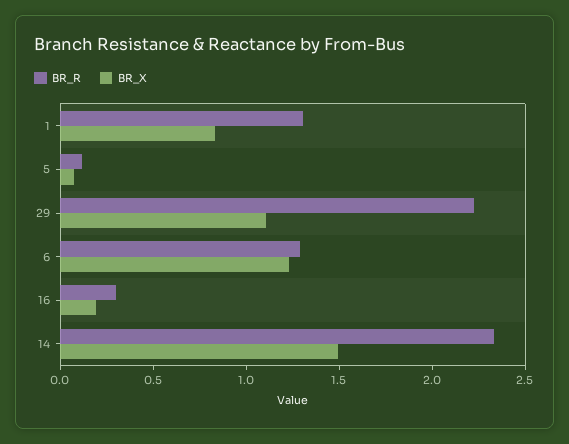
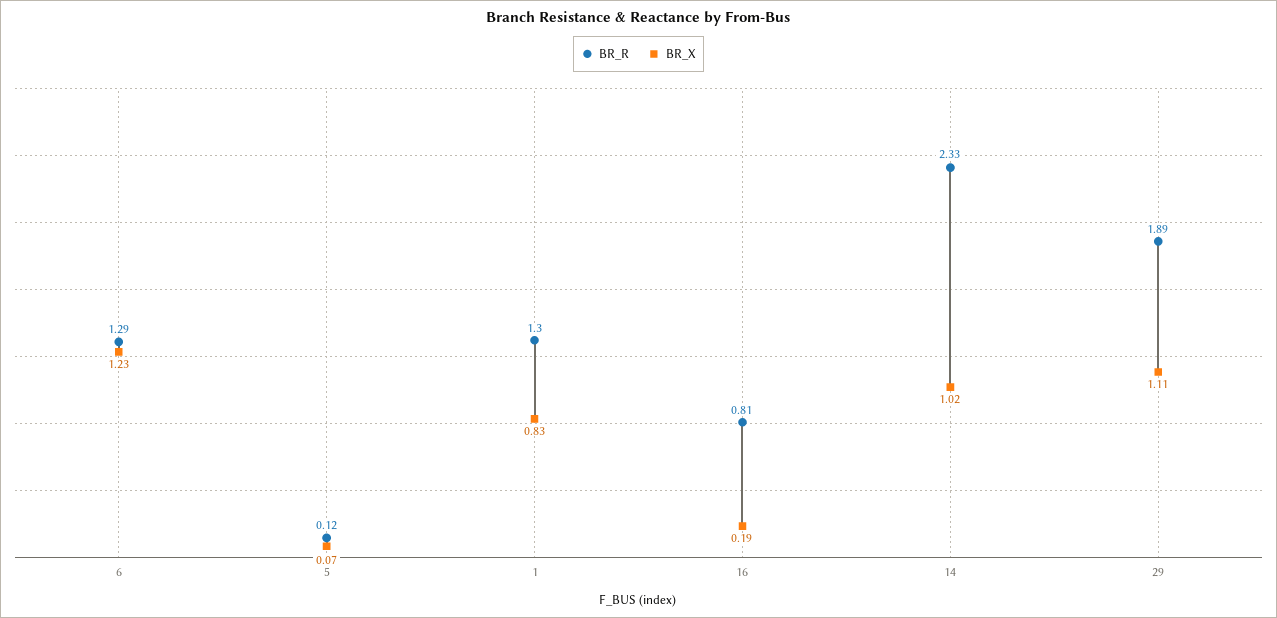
BR_R, 29: 2.2 -> 1.89
BR_R, 16: 0.3 -> 0.81
BR_X, 14: 1.5 -> 1.02

